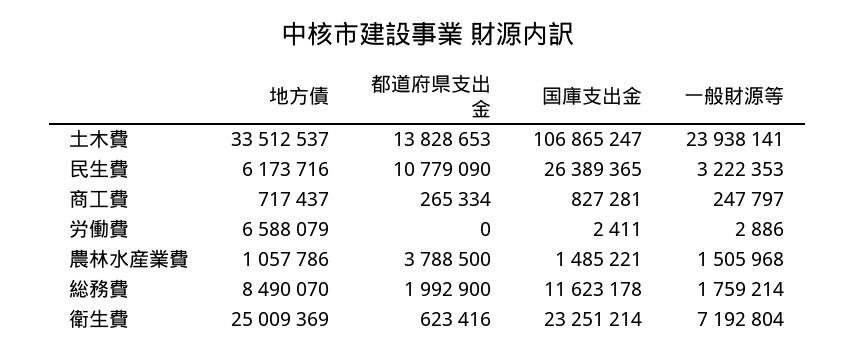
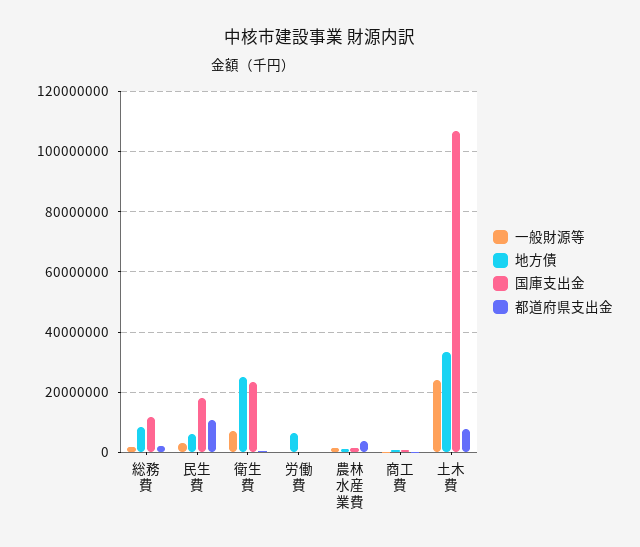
都道府県支出金, 土木費: 13828653 -> 8000000
国庫支出金, 民生費: 26389365 -> 18000000

